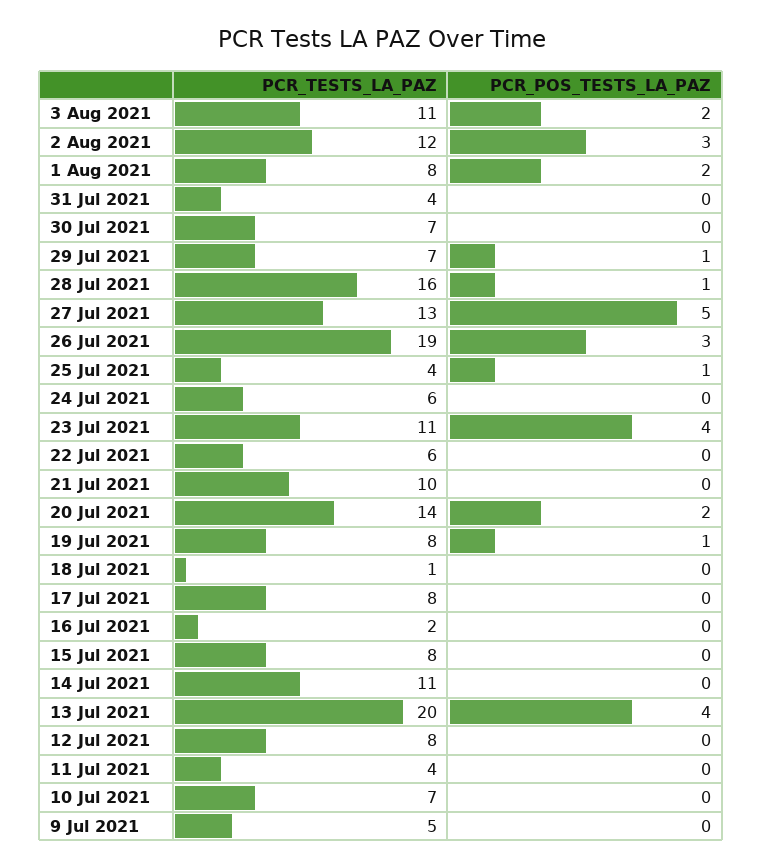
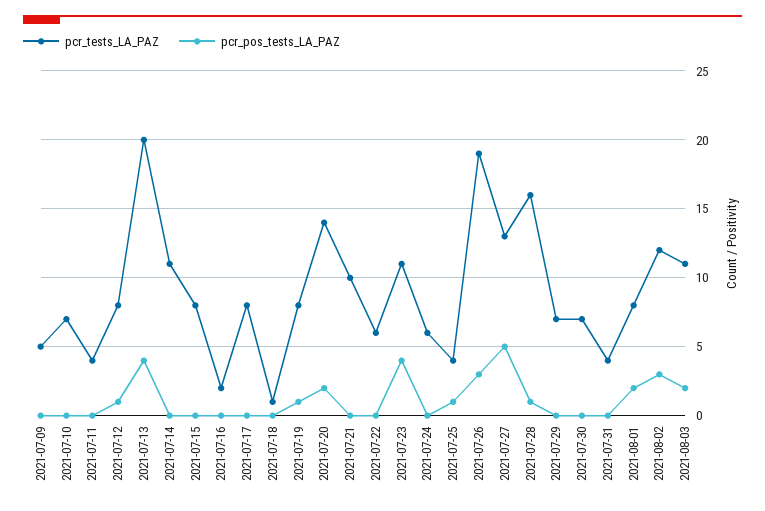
PCR_POS_TESTS_LA_PAZ, 29 Jul 2021: 1 -> 0
PCR_POS_TESTS_LA_PAZ, 12 Jul 2021: 0 -> 1

